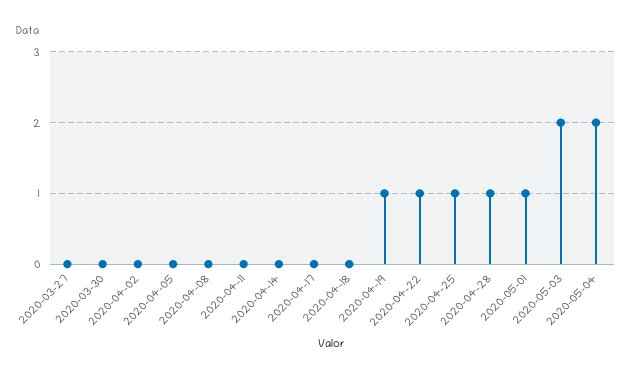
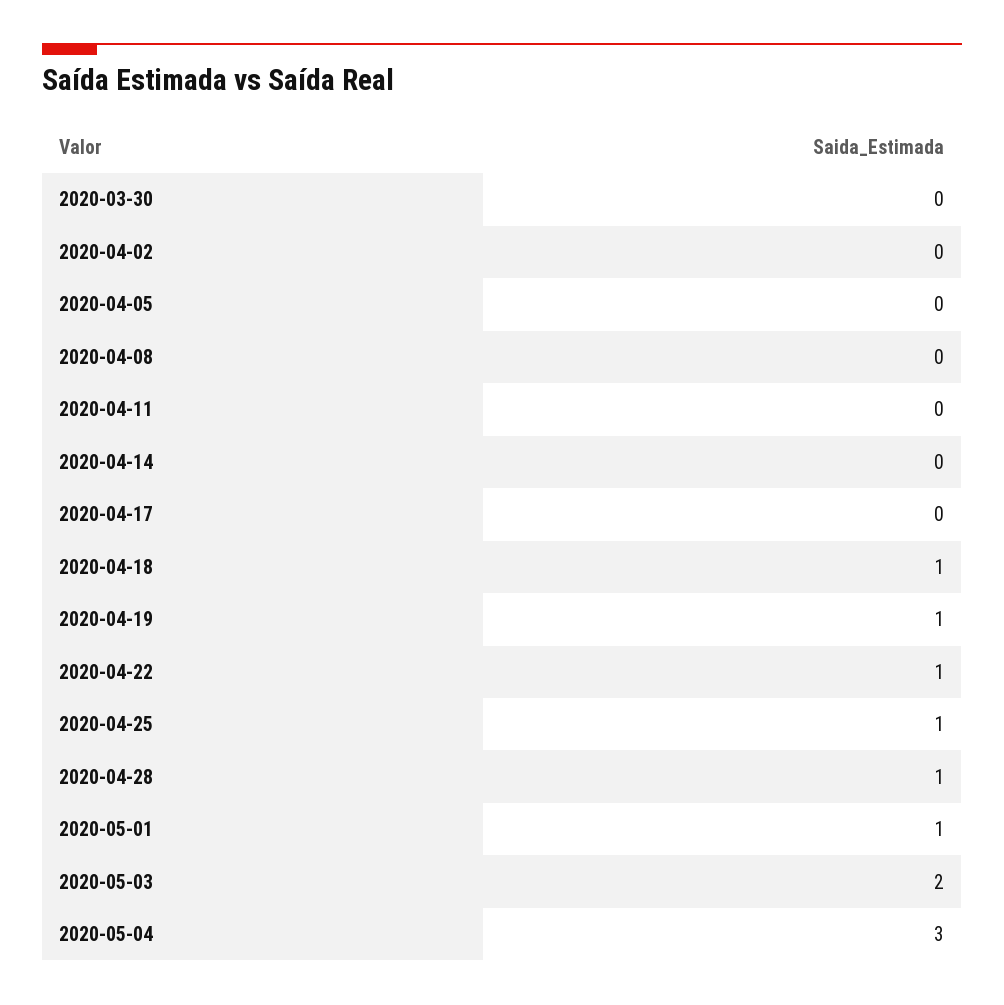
2020-03-27: 0 -> none
2020-04-18: 0 -> 1
2020-05-04: 2 -> 3

